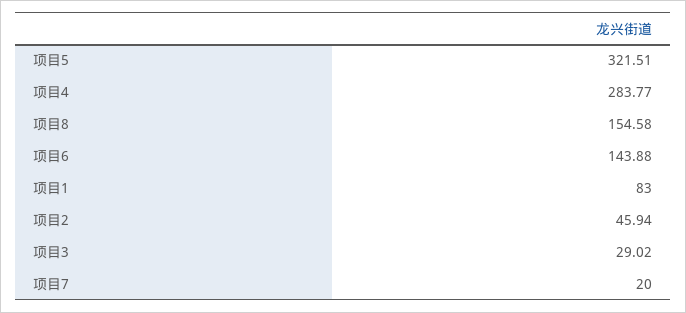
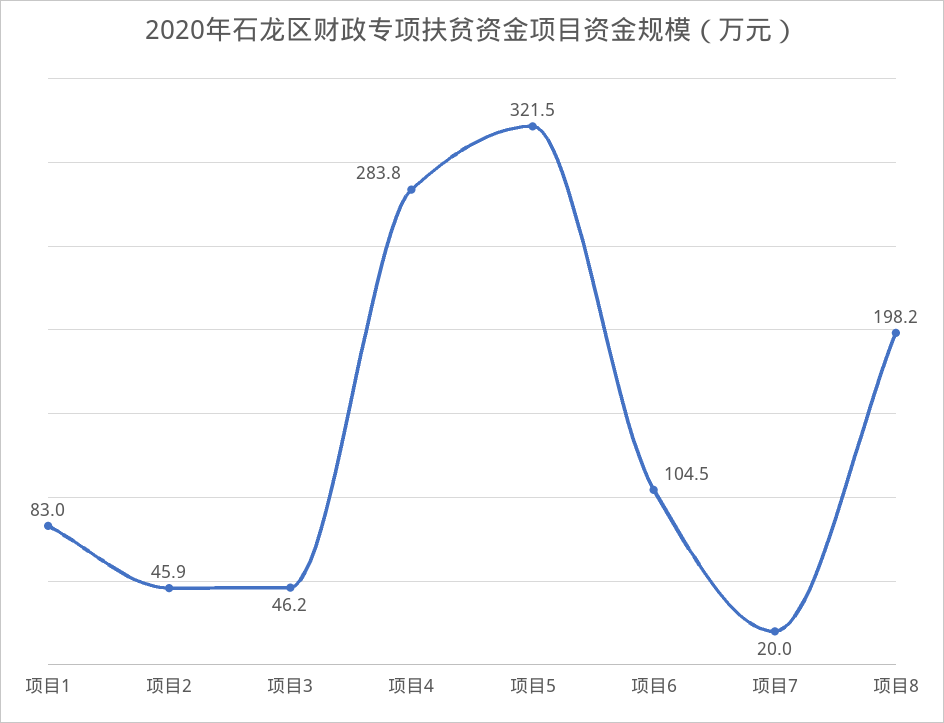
项目8: 154.58 -> 198.2
项目6: 143.88 -> 104.5
项目3: 29.02 -> 46.2

